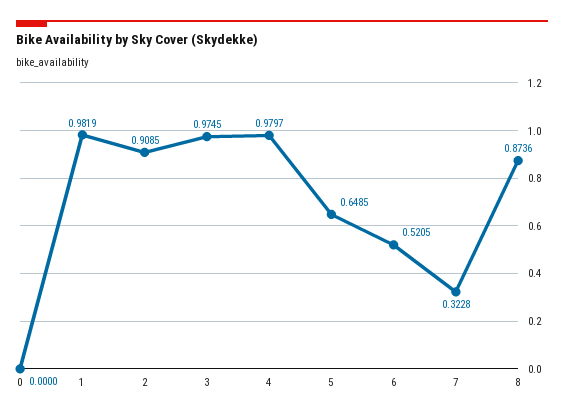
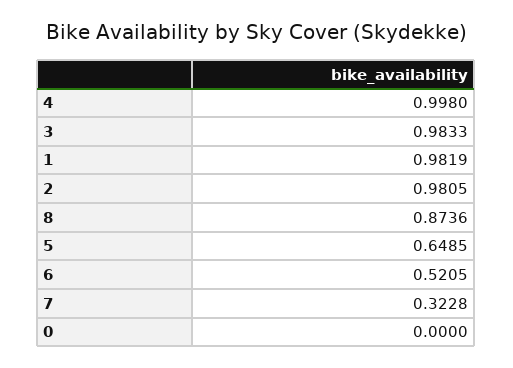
2: 0.9085 -> 0.9805
3: 0.9745 -> 0.9833
4: 0.9797 -> 0.998

